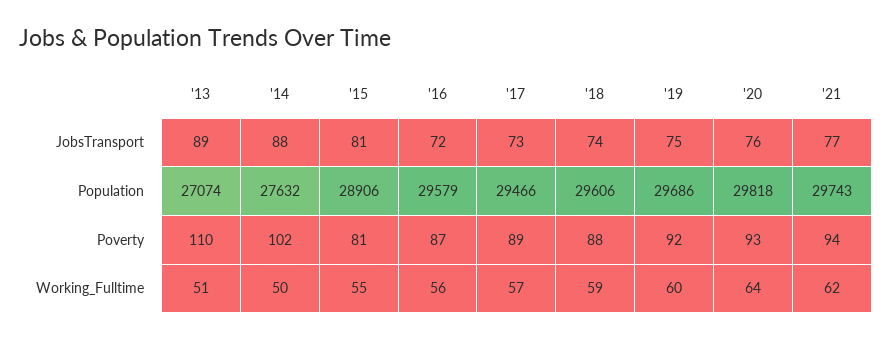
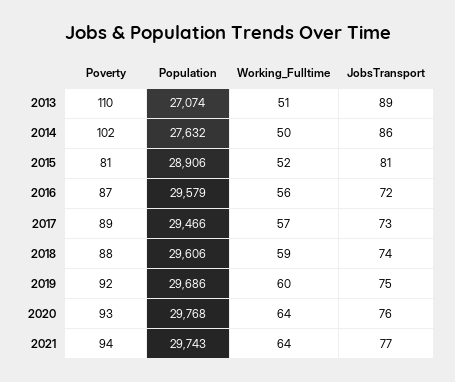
'14, JobsTransport: 88 -> 86
'20, Population: 29818 -> 29768
'15, Working_Fulltime: 55 -> 52
'21, Working_Fulltime: 62 -> 64

